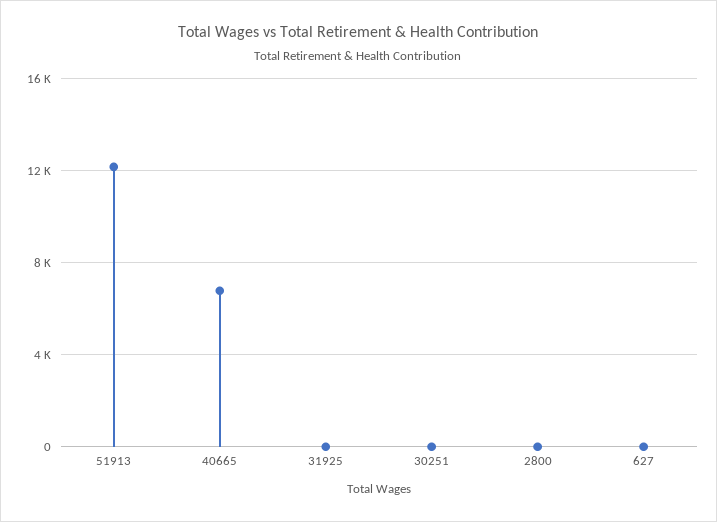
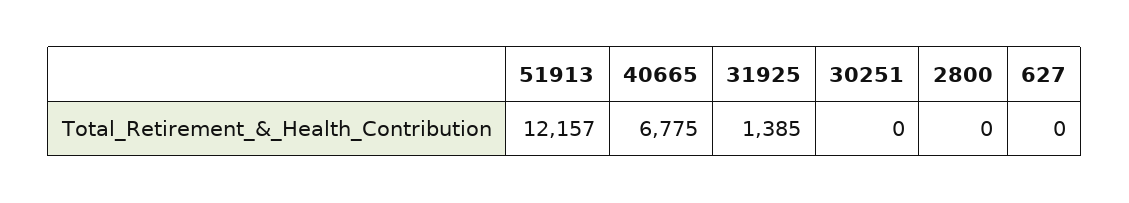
31925: 0 -> 1385

